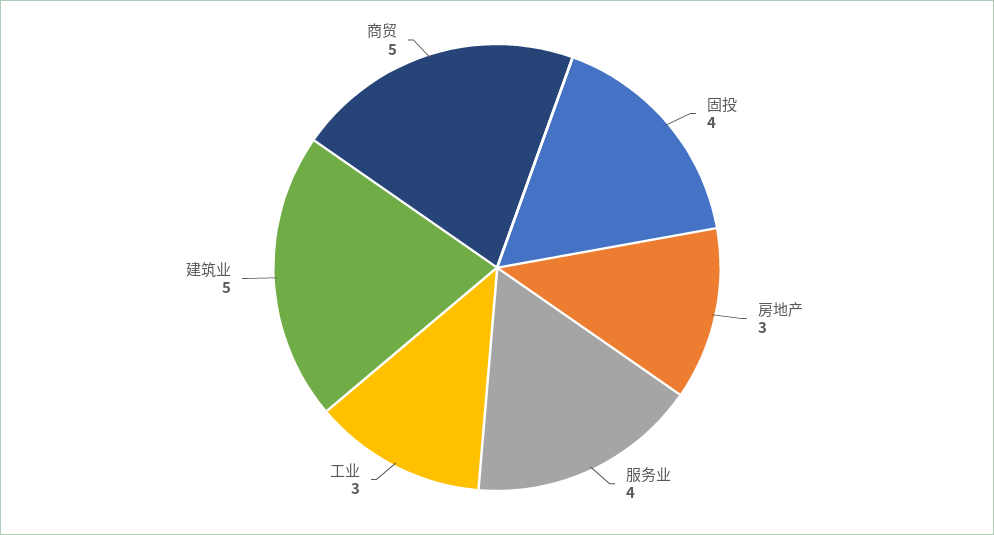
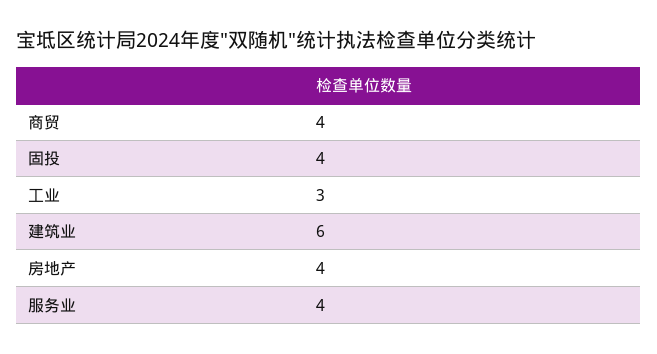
房地产: 3 -> 4
建筑业: 5 -> 6
商贸: 5 -> 4

